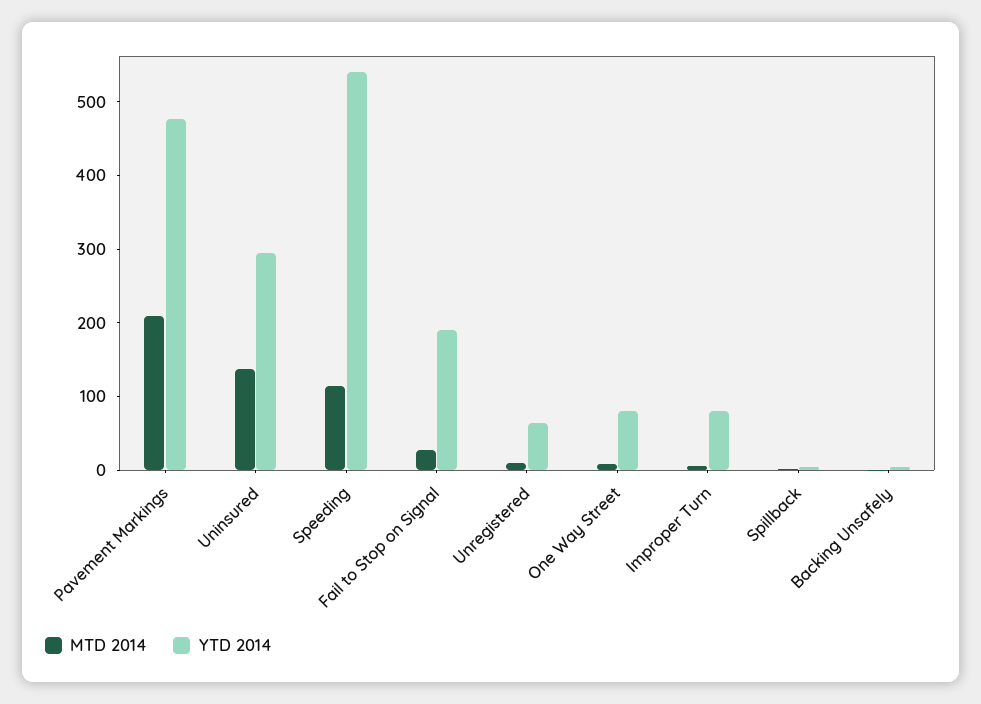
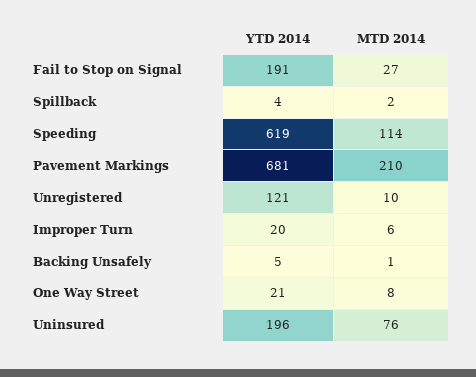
YTD 2014, Pavement Markings: 480 -> 681
MTD 2014, Uninsured: 140 -> 76
YTD 2014, Uninsured: 300 -> 196
YTD 2014, Speeding: 540 -> 619
YTD 2014, Unregistered: 60 -> 121
YTD 2014, One Way Street: 80 -> 21
YTD 2014, Improper Turn: 80 -> 20

